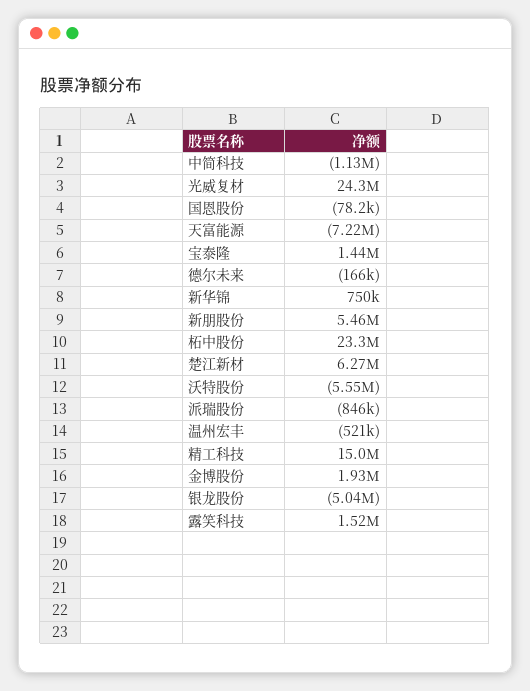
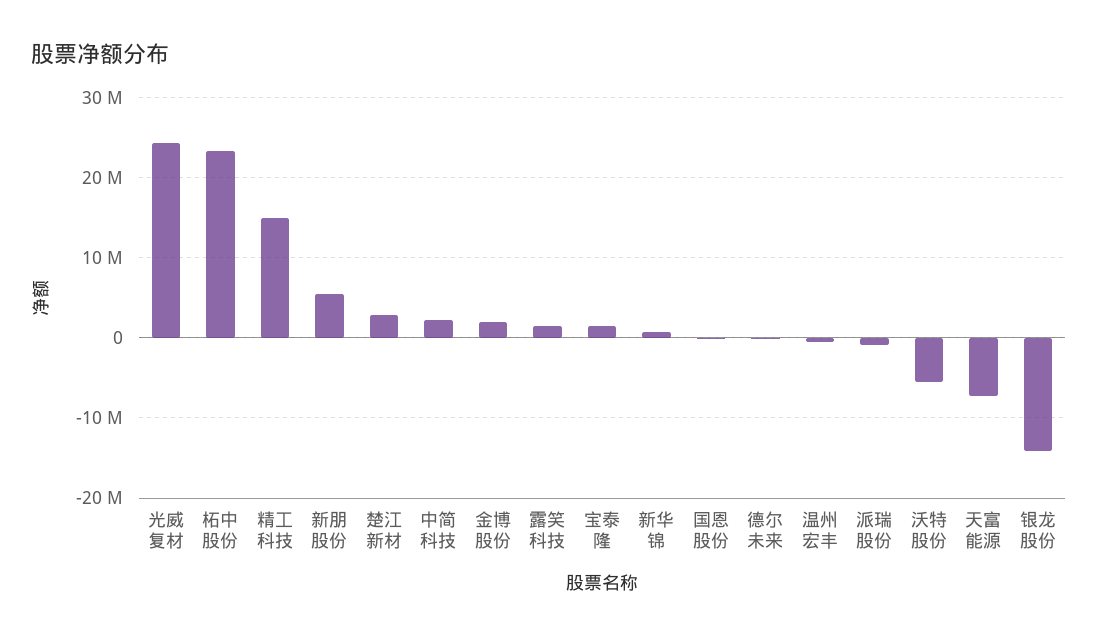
中简科技: -1130000 -> 2000000
楚江新材: 6270000 -> 3000000
银龙股份: -5040000 -> -14000000

